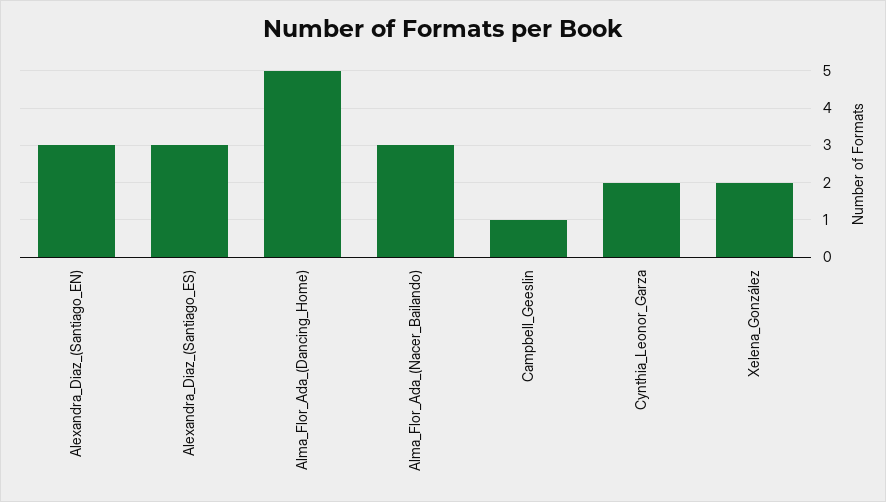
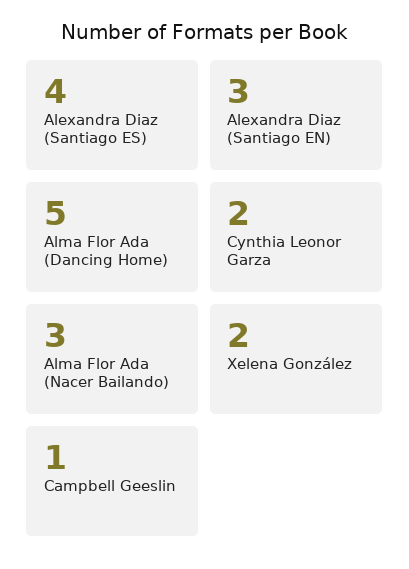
Alexandra_Diaz_(Santiago_ES): 3 -> 4

